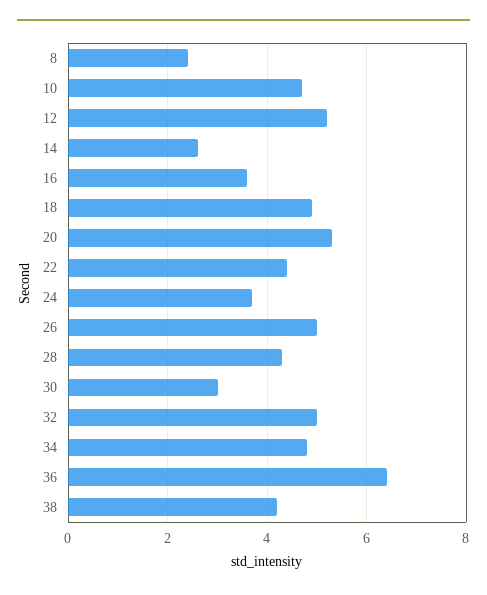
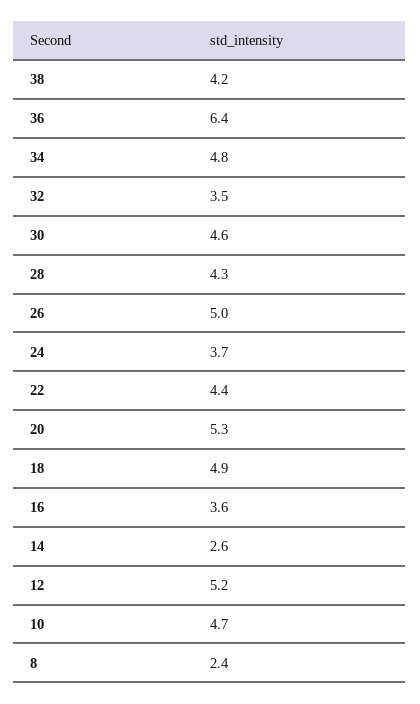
30: 3 -> 4.6
32: 5 -> 3.5

